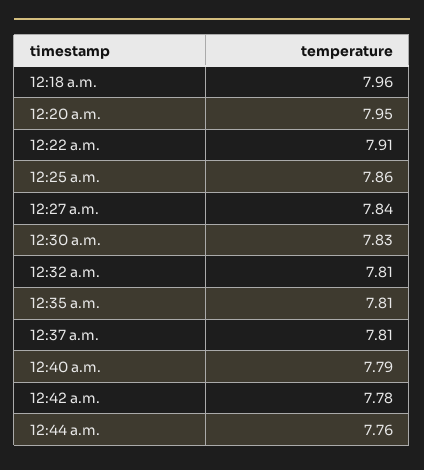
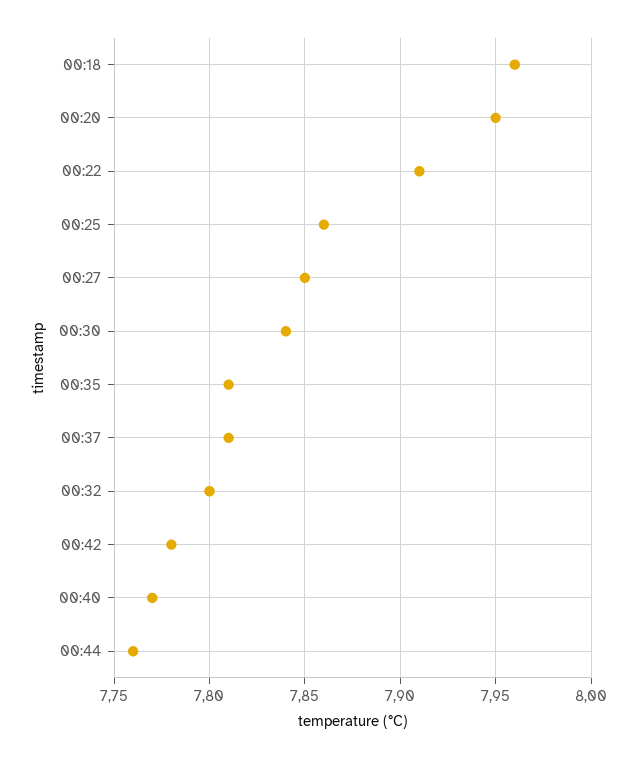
12:27 a.m.: 7.84 -> 7.85
12:30 a.m.: 7.83 -> 7.84
12:32 a.m.: 7.81 -> 7.8
12:40 a.m.: 7.79 -> 7.77

